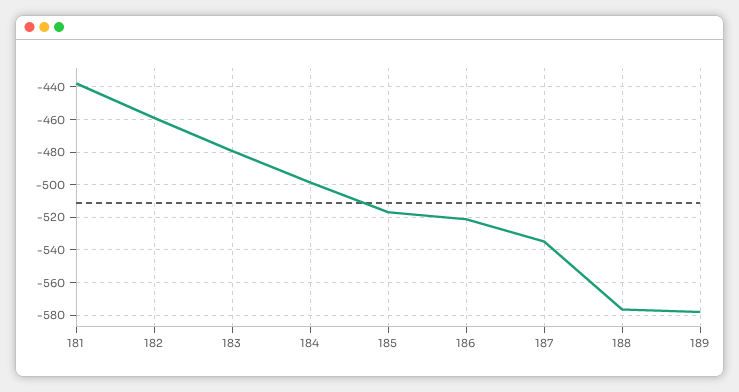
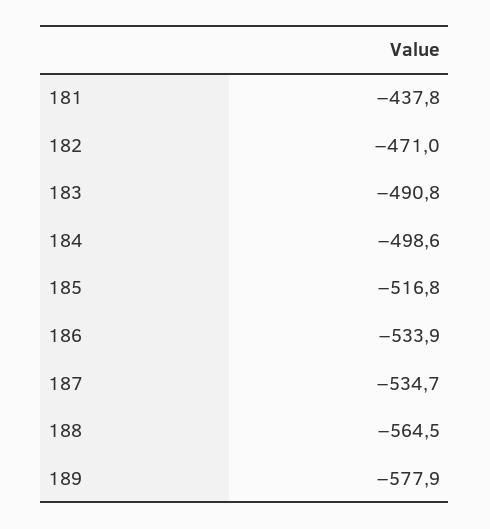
182: -460 -> -471
183: -480 -> -490.8
186: -520 -> -533.9
188: -575 -> -564.5

